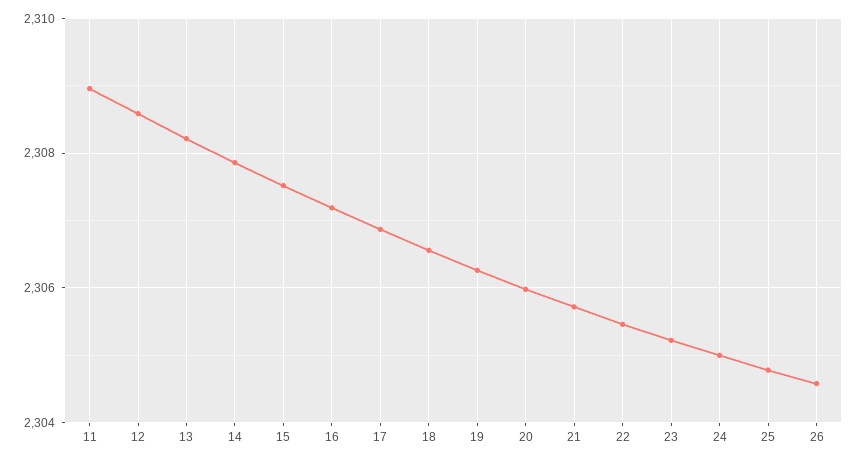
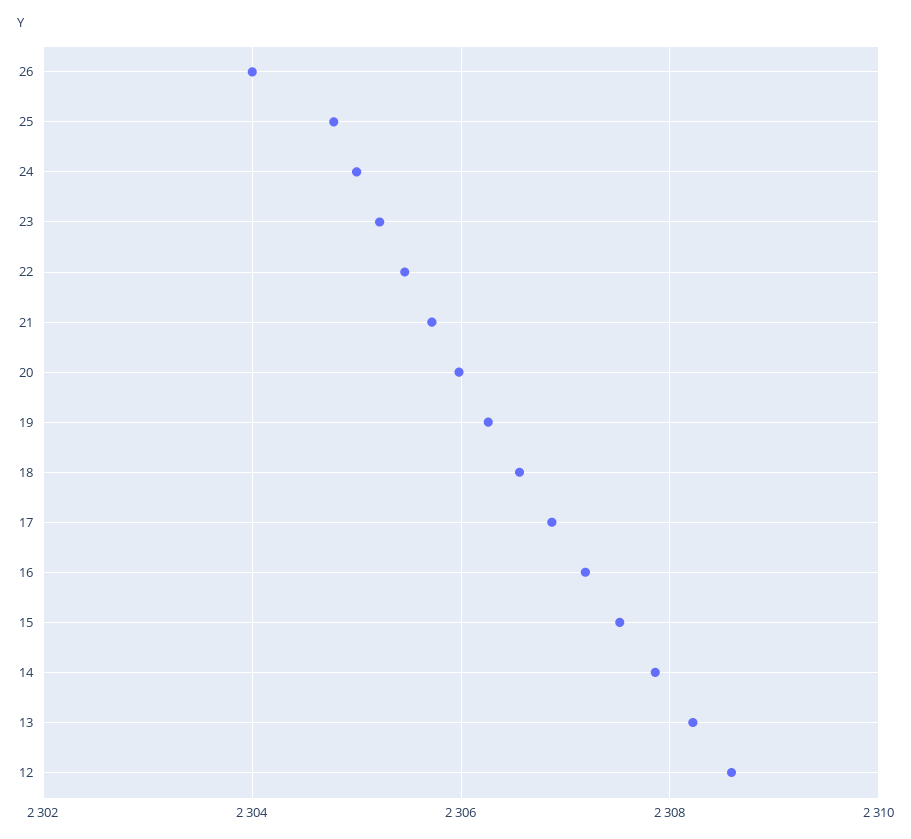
11: 2309 -> none
26: 2304.6 -> 2304

